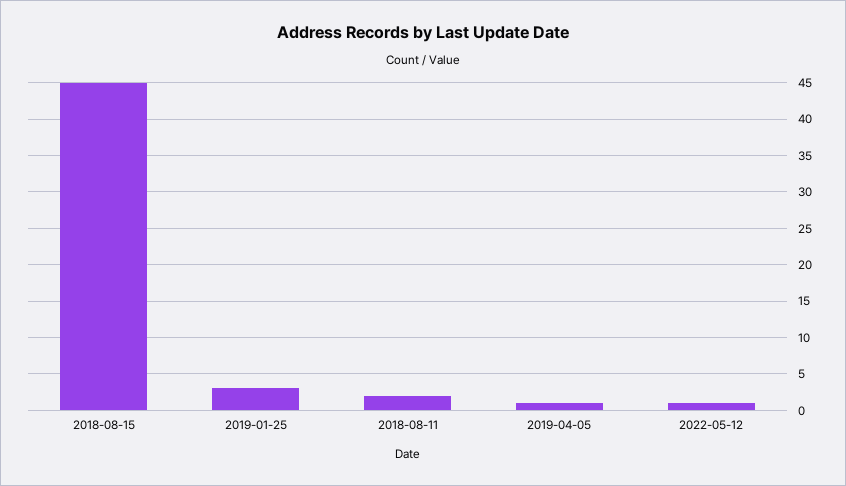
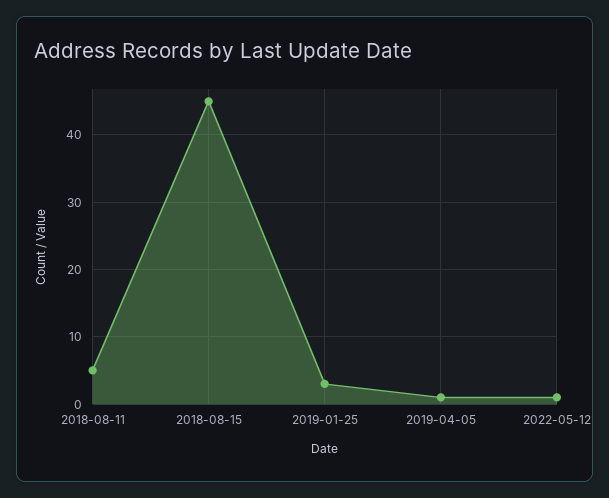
2018-08-11: 2 -> 5

